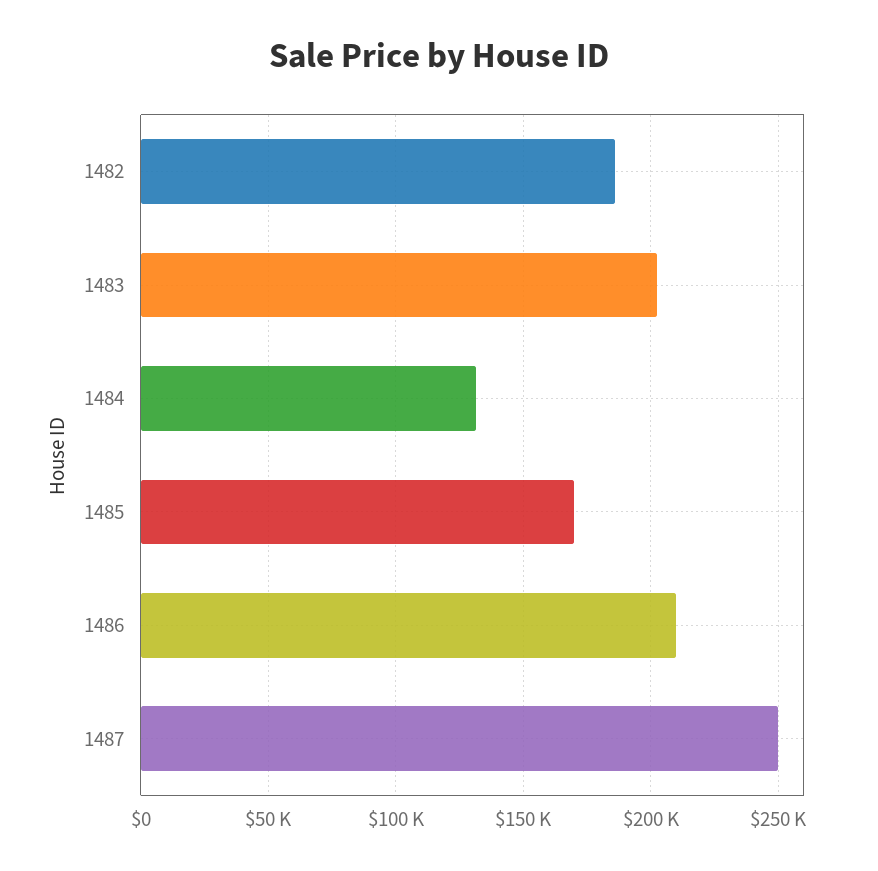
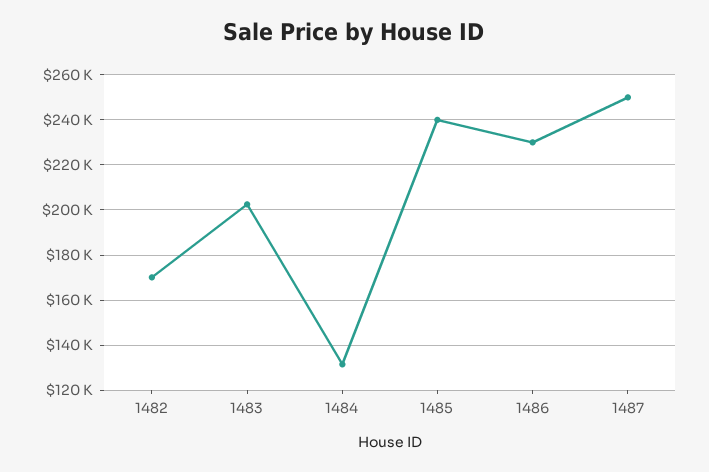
1482: 185000 -> 170000
1485: 170000 -> 240000
1486: 210000 -> 230000

